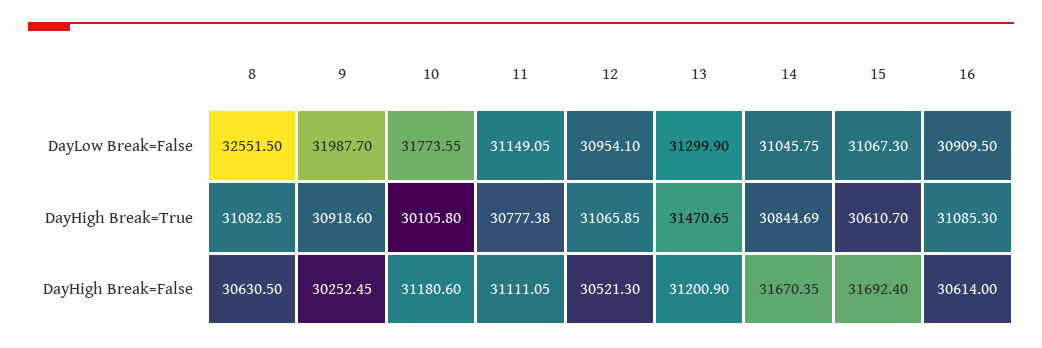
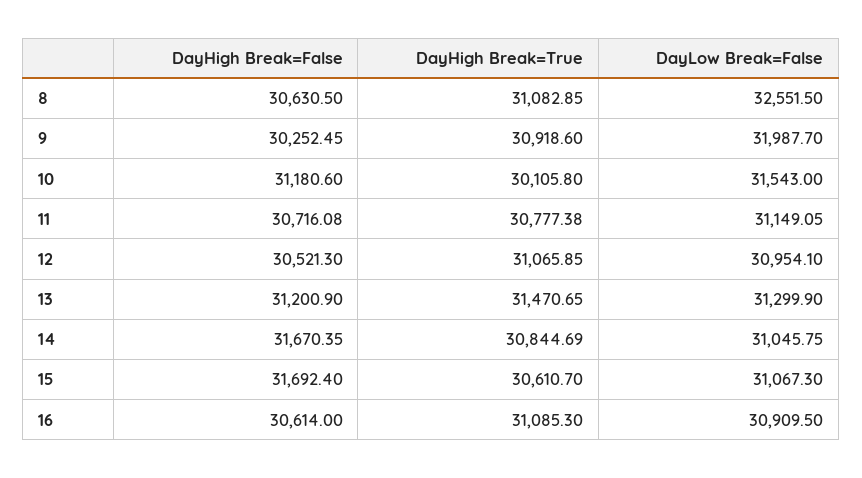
10, DayLow Break=False: 31773.55 -> 31543
11, DayHigh Break=False: 31111.05 -> 30716.08

